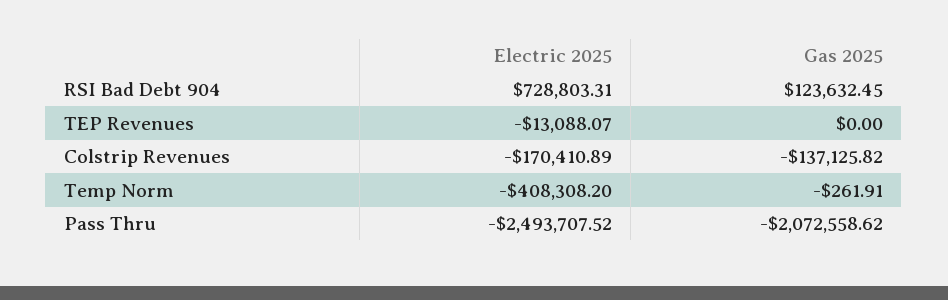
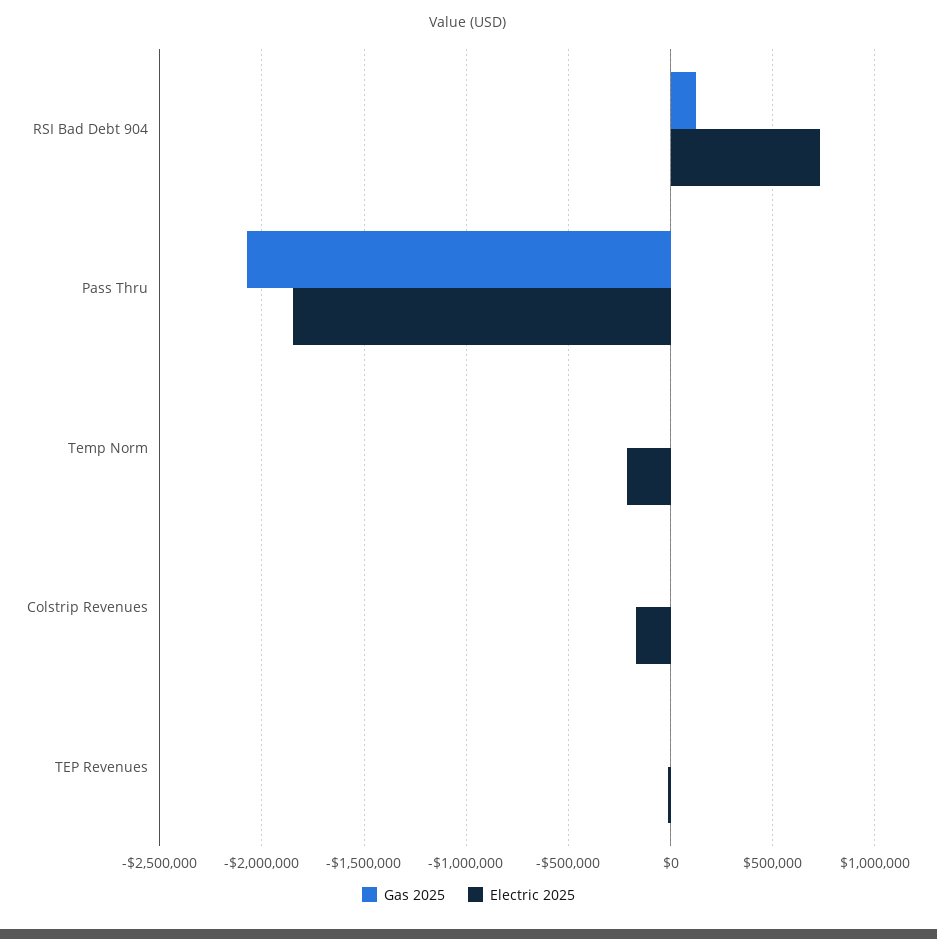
Gas 2025, Colstrip Revenues: -137125.82 -> 0
Electric 2025, Temp Norm: -408308.2 -> -200000
Electric 2025, Pass Thru: -2493707.52 -> -1850000

